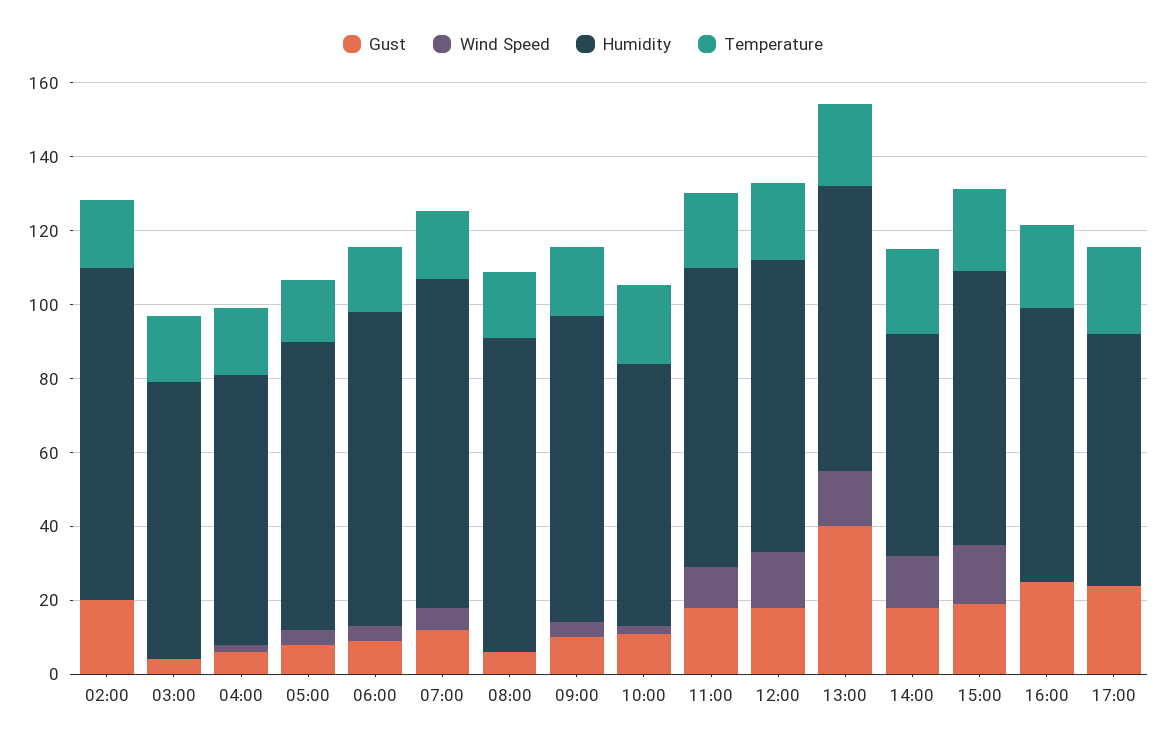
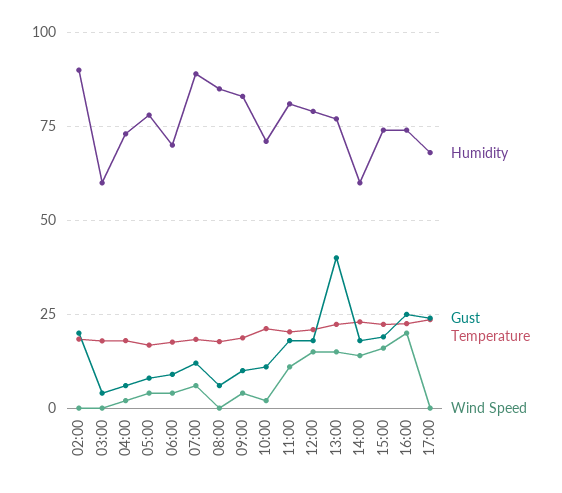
Humidity, 03:00: 75 -> 60
Humidity, 06:00: 85 -> 70
Wind Speed, 16:00: 0 -> 20

